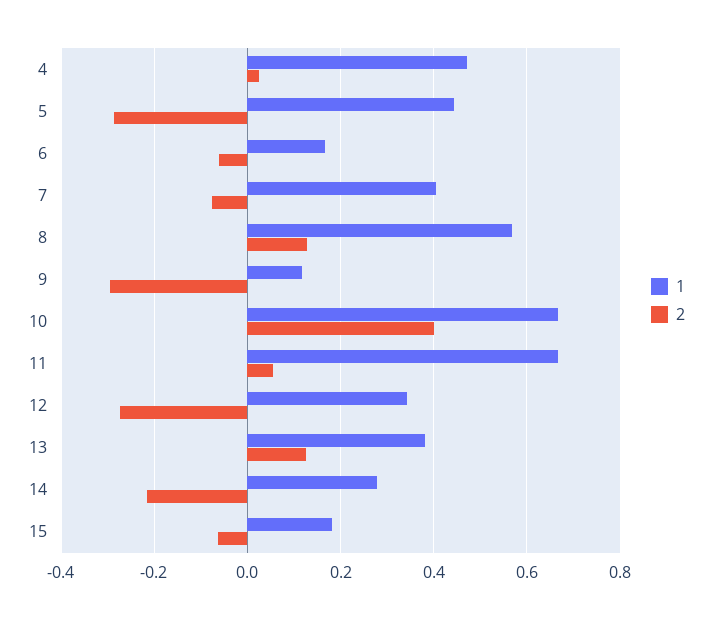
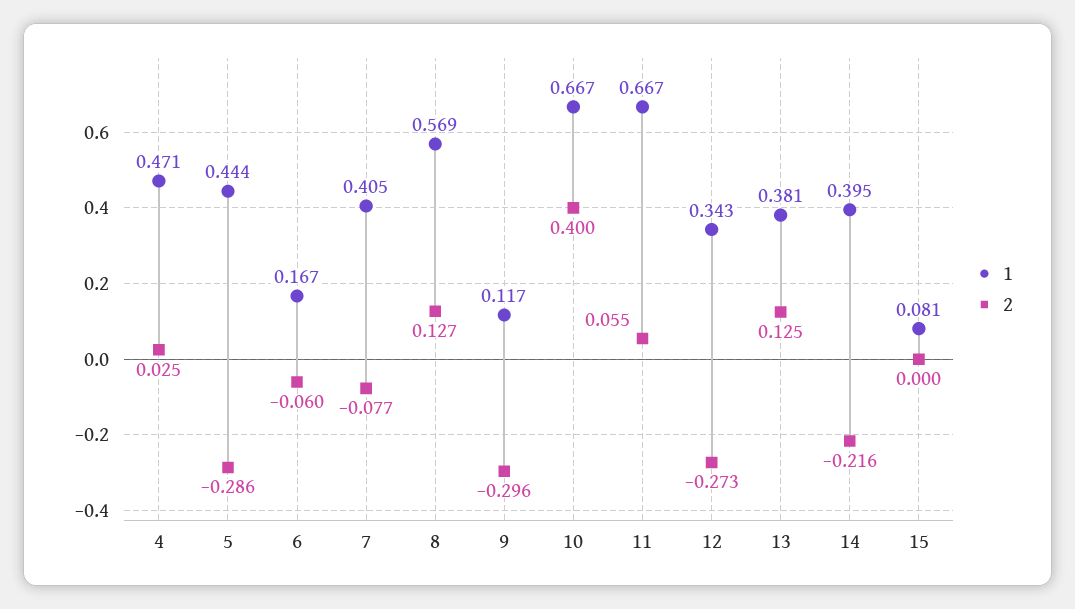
1, 14: 0.28 -> 0.395
1, 15: 0.18 -> 0.081
2, 15: -0.06 -> 0

